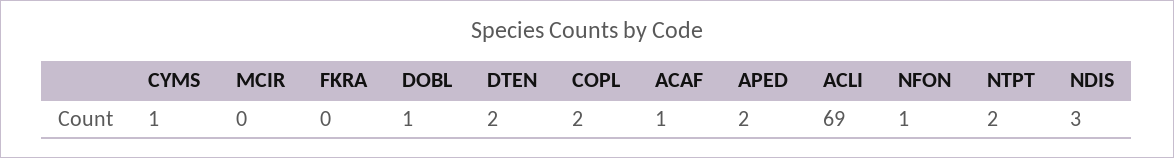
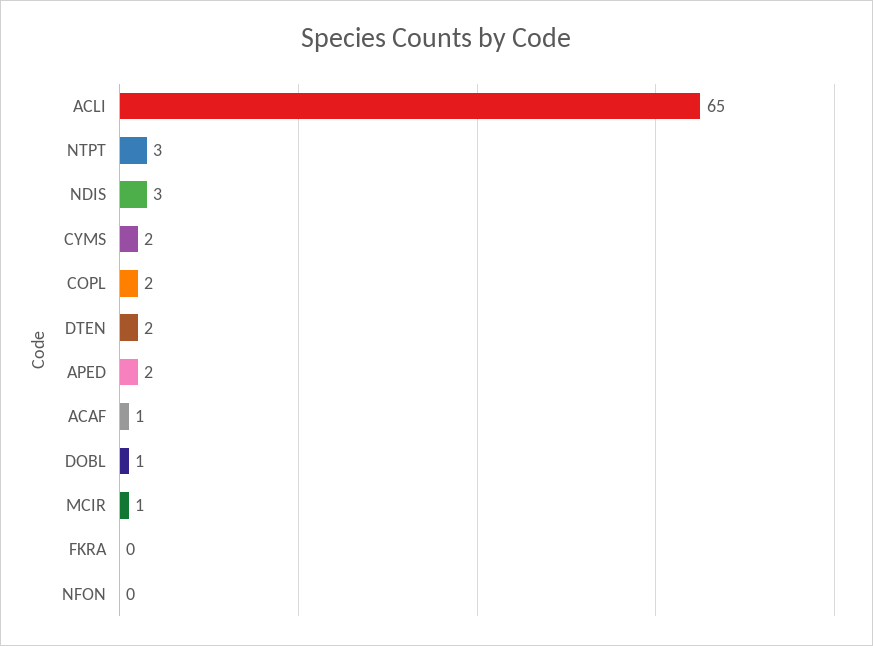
CYMS: 1 -> 2
MCIR: 0 -> 1
ACLI: 69 -> 65
NFON: 1 -> 0
NTPT: 2 -> 3

